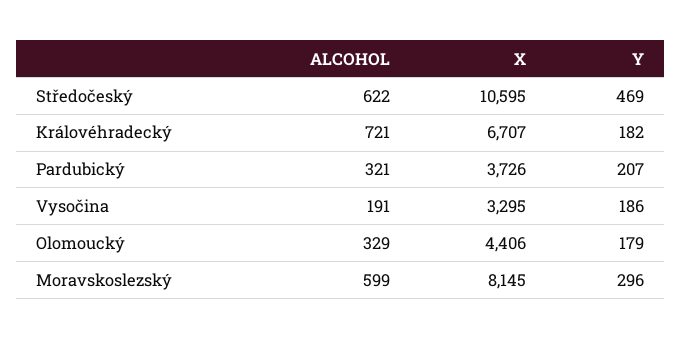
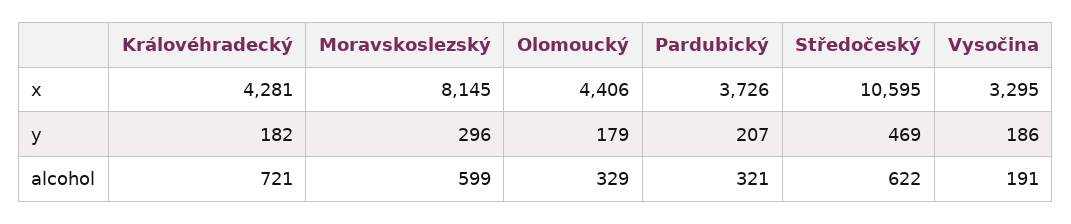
X, Královéhradecký: 6707 -> 4281

